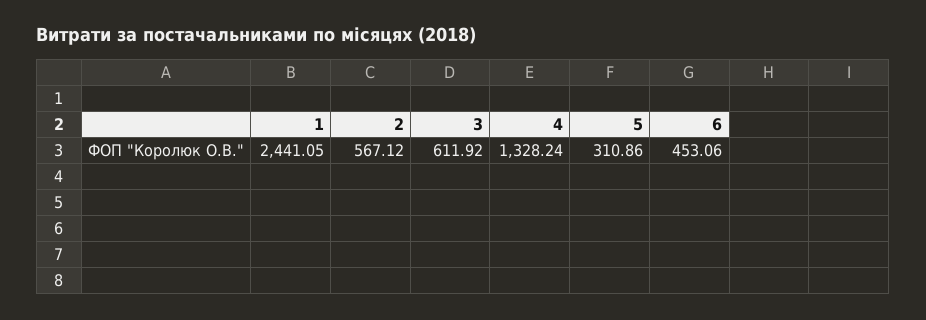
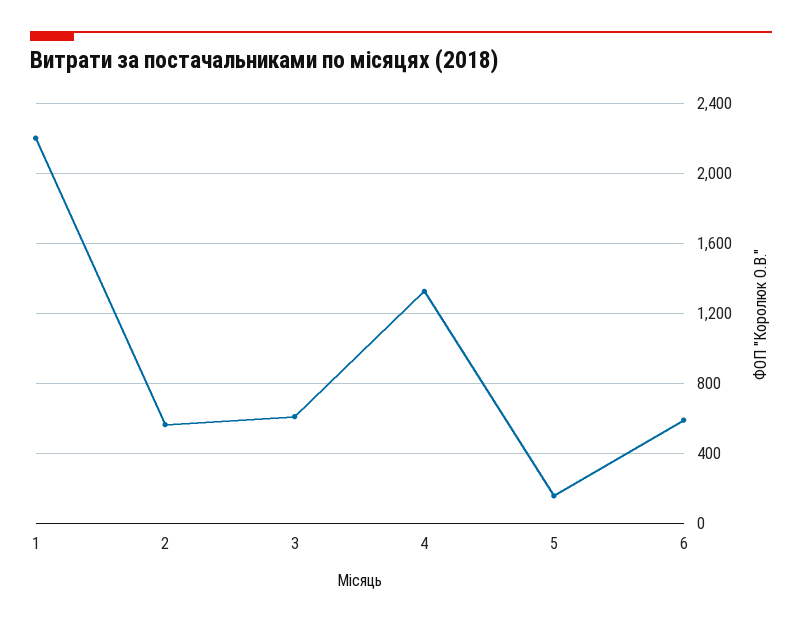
1: 2441.05 -> 2200
5: 310.86 -> 150
6: 453.06 -> 600

